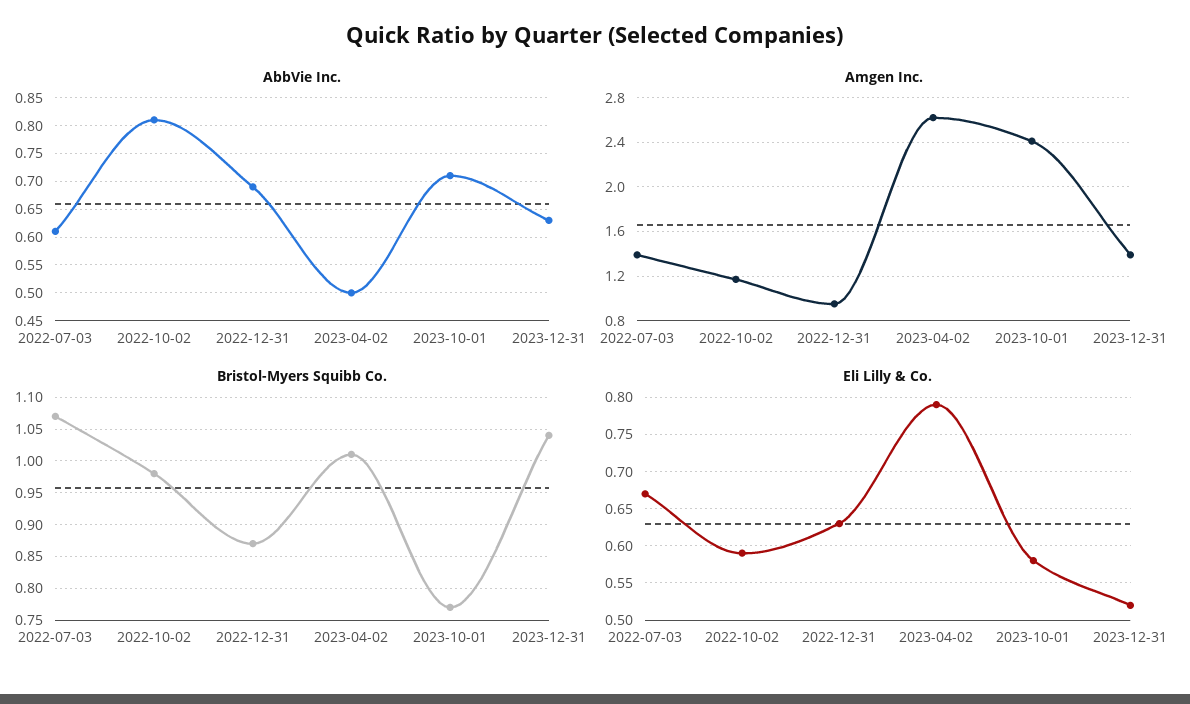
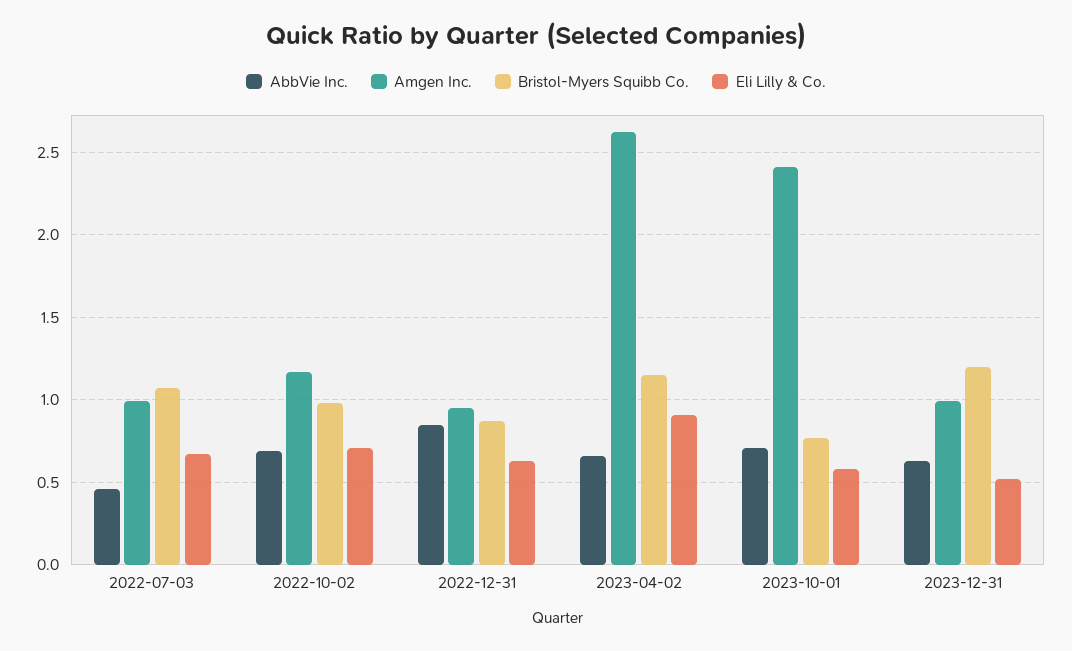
AbbVie Inc., 2022-07-03: 0.6 -> 0.45
AbbVie Inc., 2022-10-02: 0.8 -> 0.7
AbbVie Inc., 2022-12-31: 0.7 -> 0.85
AbbVie Inc., 2023-04-02: 0.5 -> 0.65
Amgen Inc., 2022-07-03: 1.4 -> 1
Amgen Inc., 2023-12-31: 1.4 -> 1
Bristol-Myers Squibb Co., 2023-04-02: 1.01 -> 1.15
Bristol-Myers Squibb Co., 2023-12-31: 1.04 -> 1.2
Eli Lilly & Co., 2022-10-02: 0.59 -> 0.7
Eli Lilly & Co., 2023-04-02: 0.79 -> 0.9

